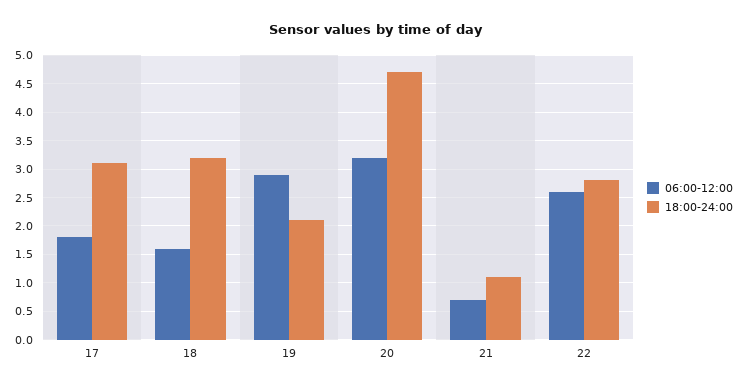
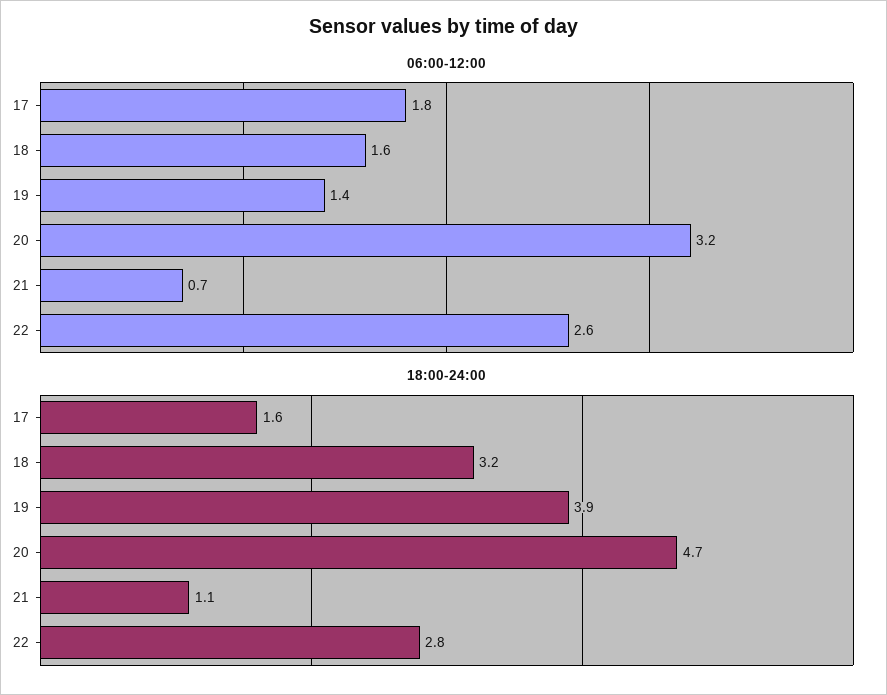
18:00-24:00, 17: 3 -> 1.6
06:00-12:00, 19: 3 -> 1.4
18:00-24:00, 19: 2 -> 3.9

